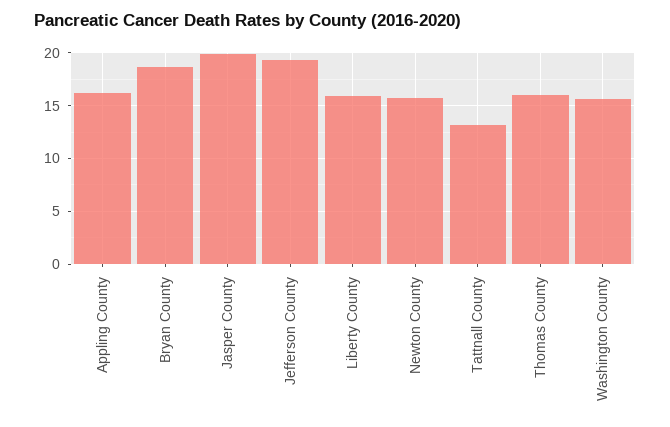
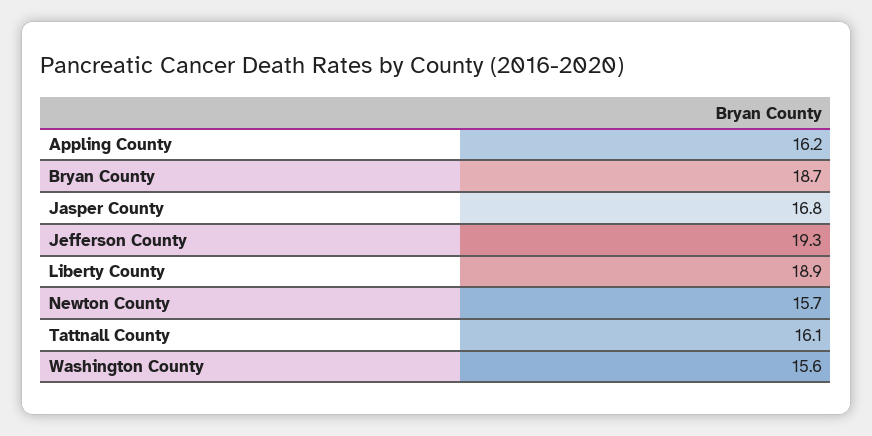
Jasper County: 20 -> 16.8
Liberty County: 16 -> 18.9
Tattnall County: 13 -> 16.1
Thomas County: 16 -> none

